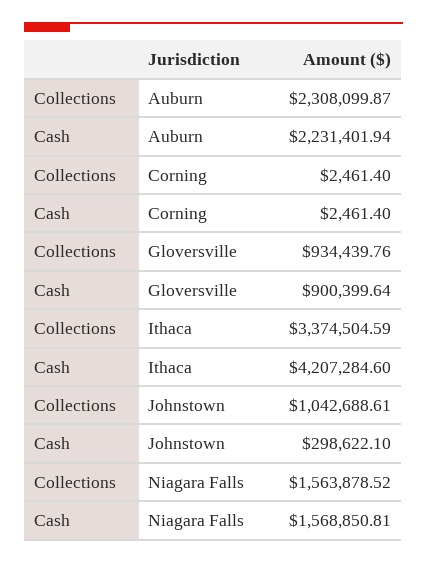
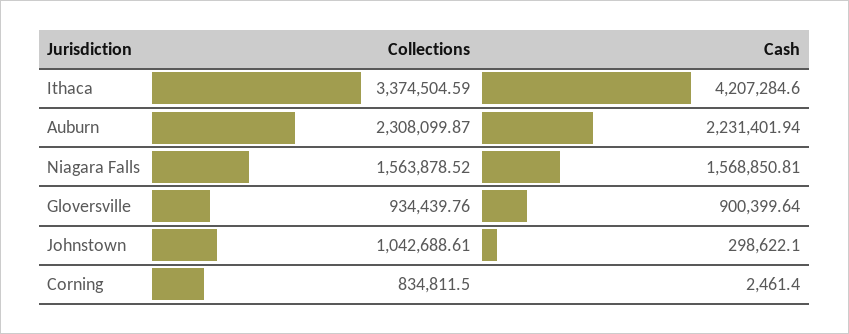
Collections, Corning: 2461.4 -> 834811.5

